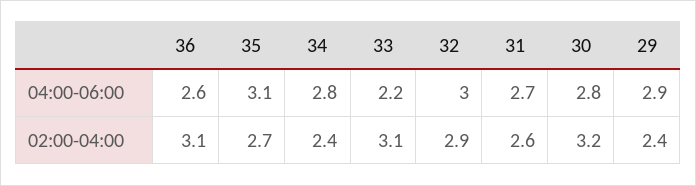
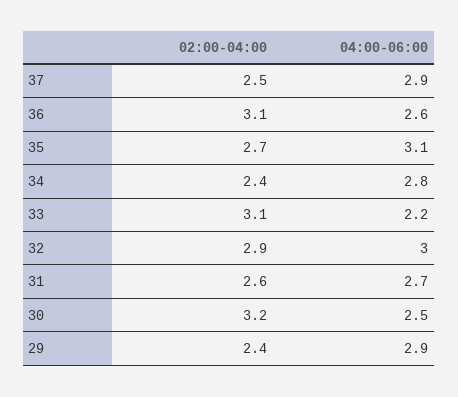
30, 04:00-06:00: 2.8 -> 2.5
37, 02:00-04:00: none -> 2.5
37, 04:00-06:00: none -> 2.9

